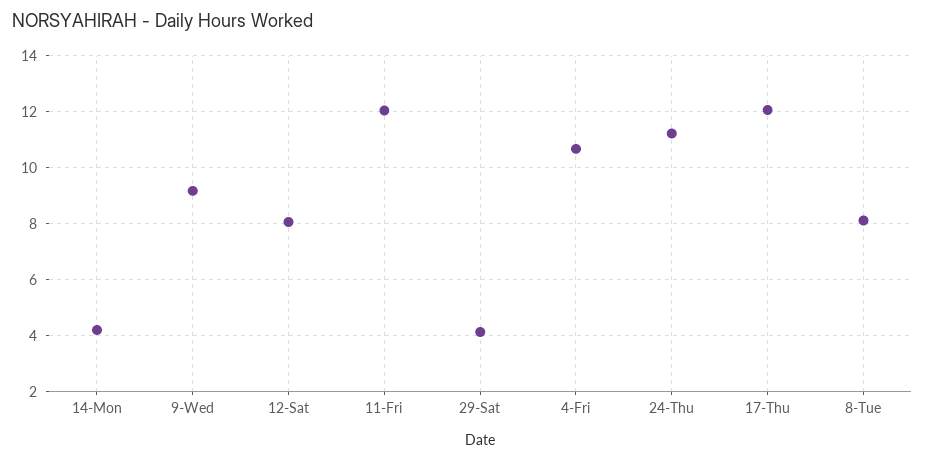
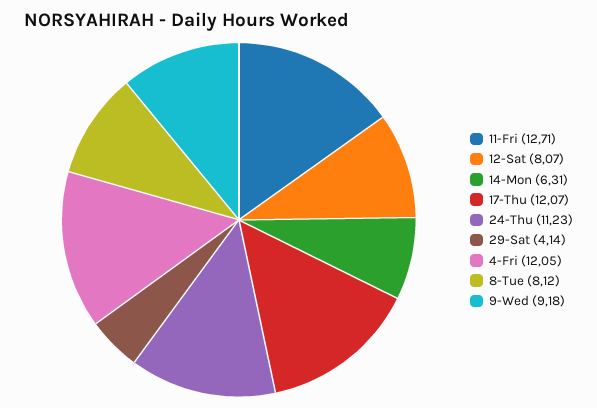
14-Mon: 4.25 -> 6.31
11-Fri: 12 -> 12.71
4-Fri: 10.75 -> 12.05

